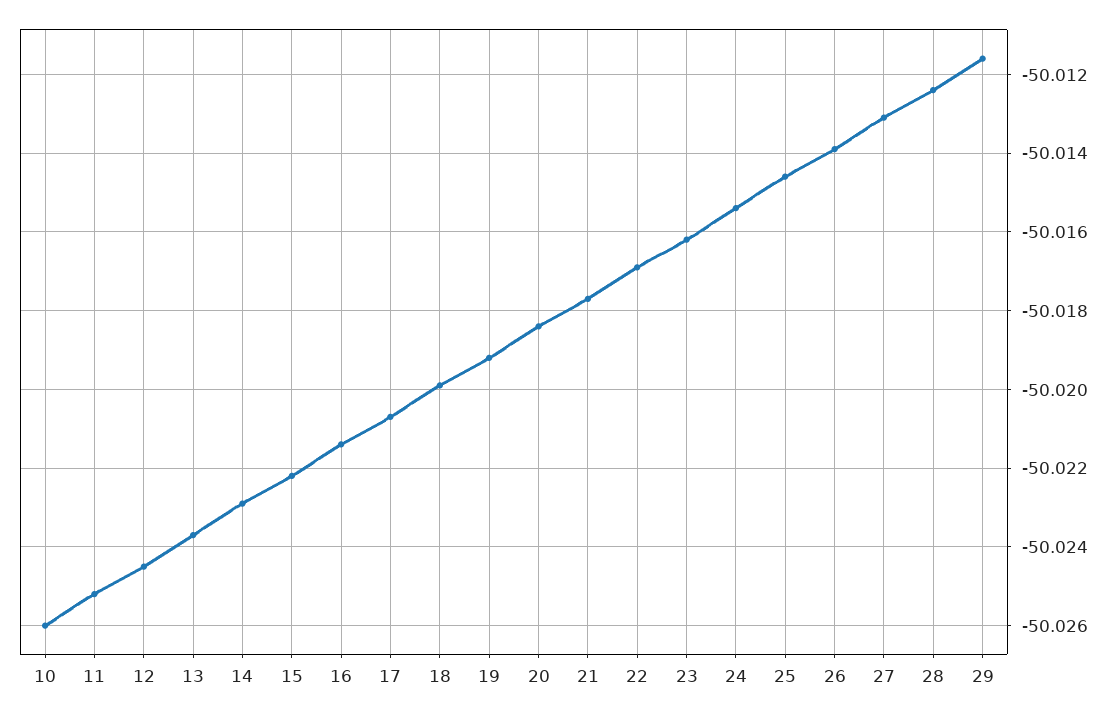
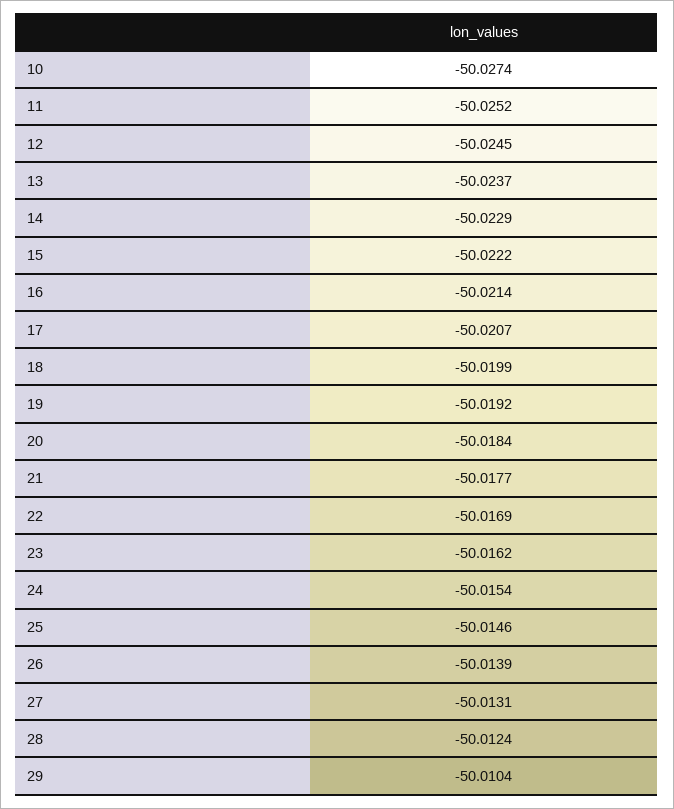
10: -50.026 -> -50.0274
29: -50.0115 -> -50.0104

